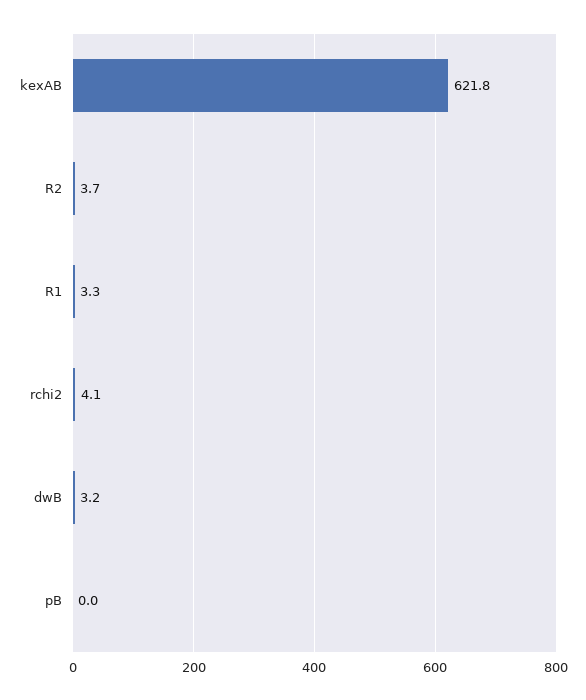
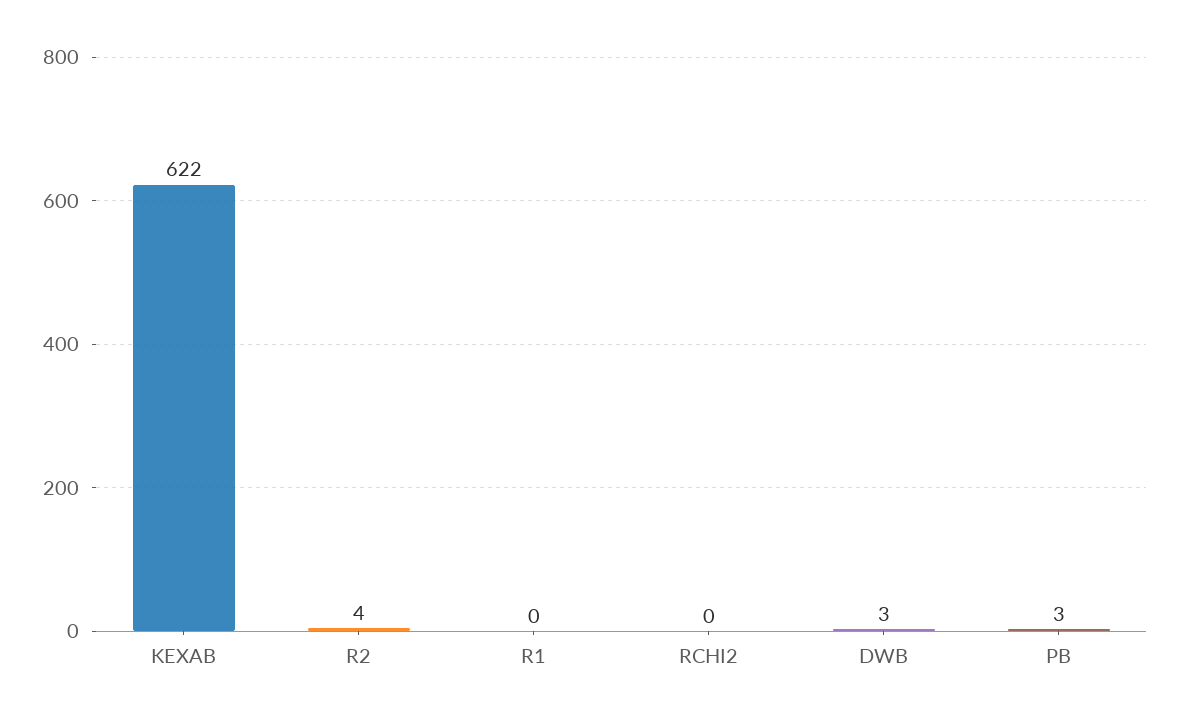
R1: 3.3 -> 0
rchi2: 4.1 -> 0
pB: 0 -> 3

